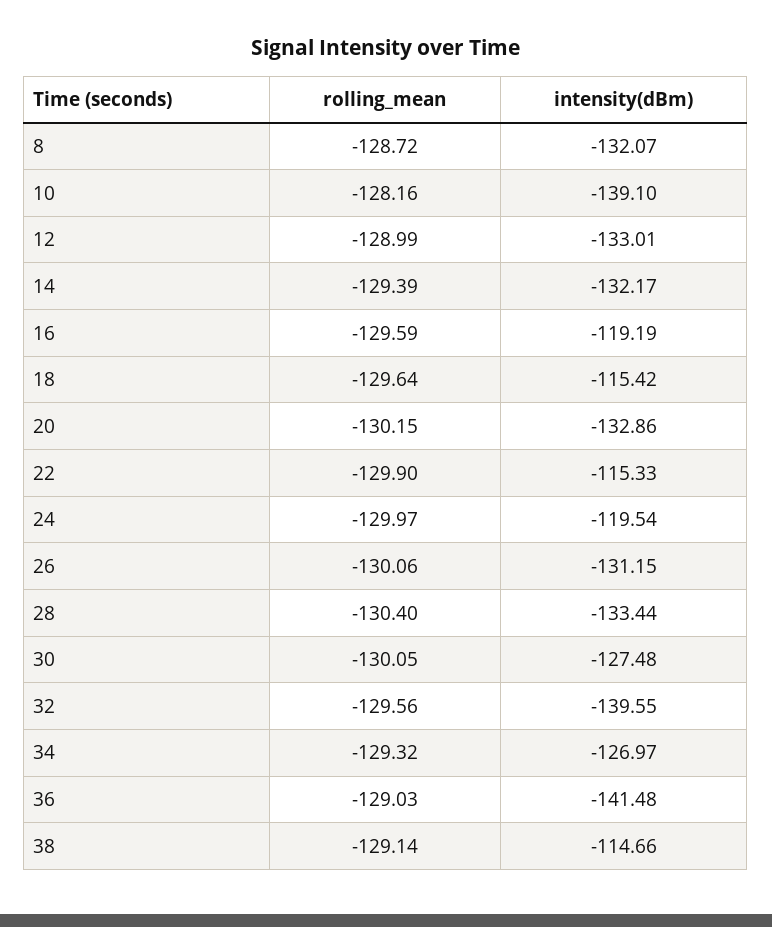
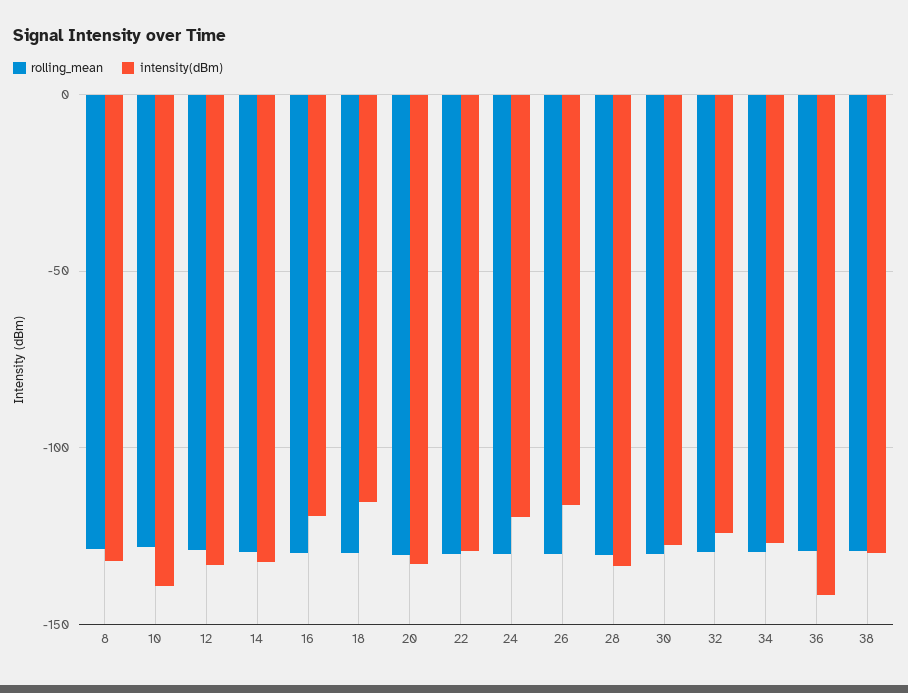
intensity(dBm), 22: -115.33 -> -130
intensity(dBm), 26: -131.15 -> -115
intensity(dBm), 32: -139.55 -> -125
intensity(dBm), 38: -114.66 -> -130

